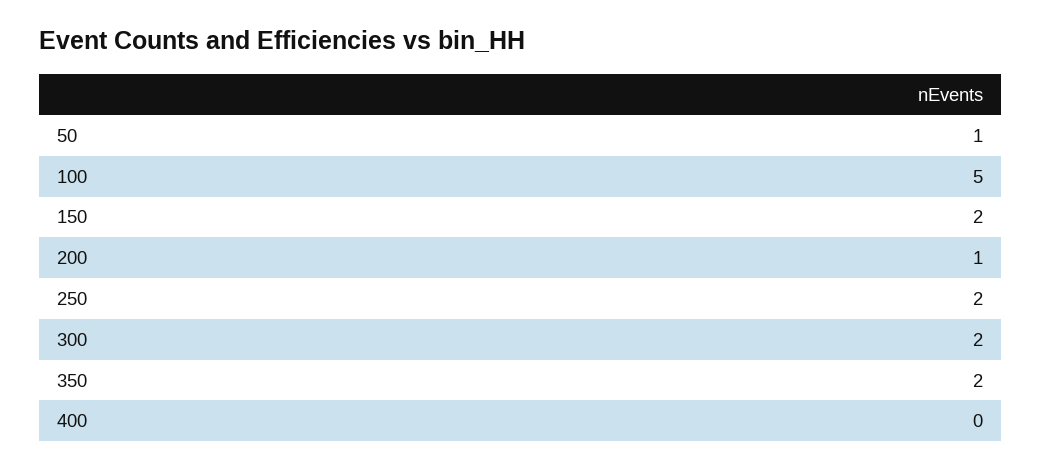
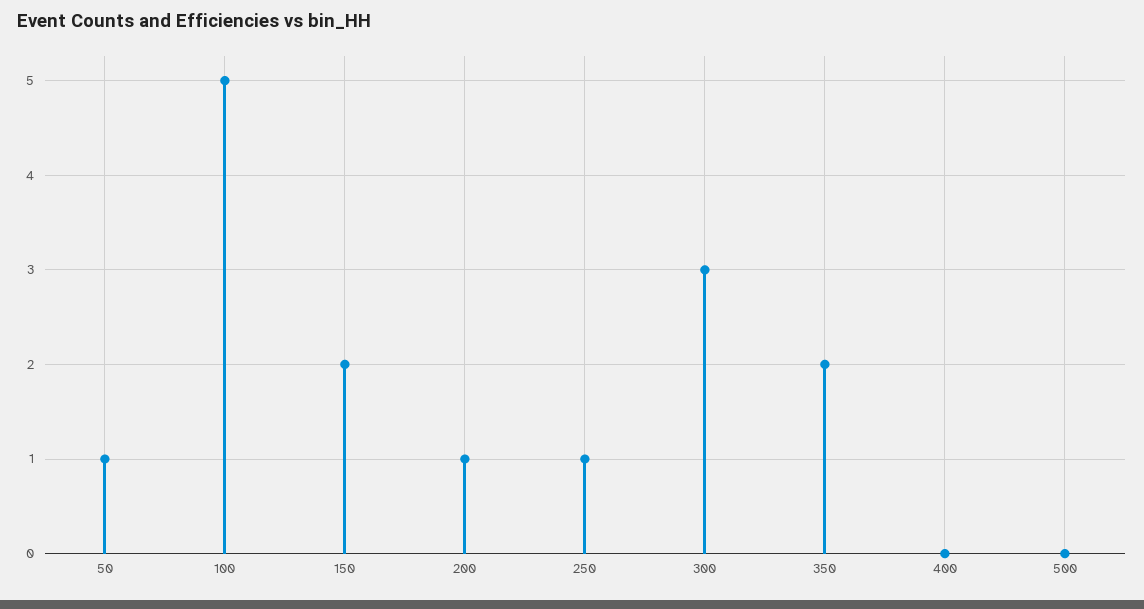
250: 2 -> 1
300: 2 -> 3
500: none -> 0

